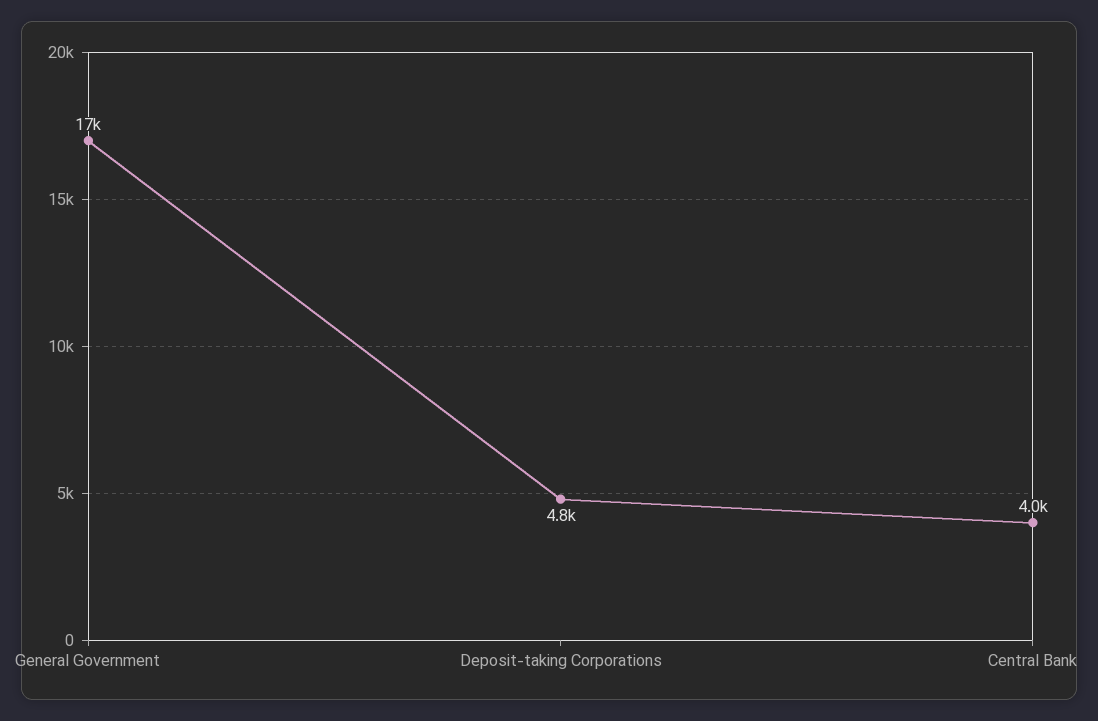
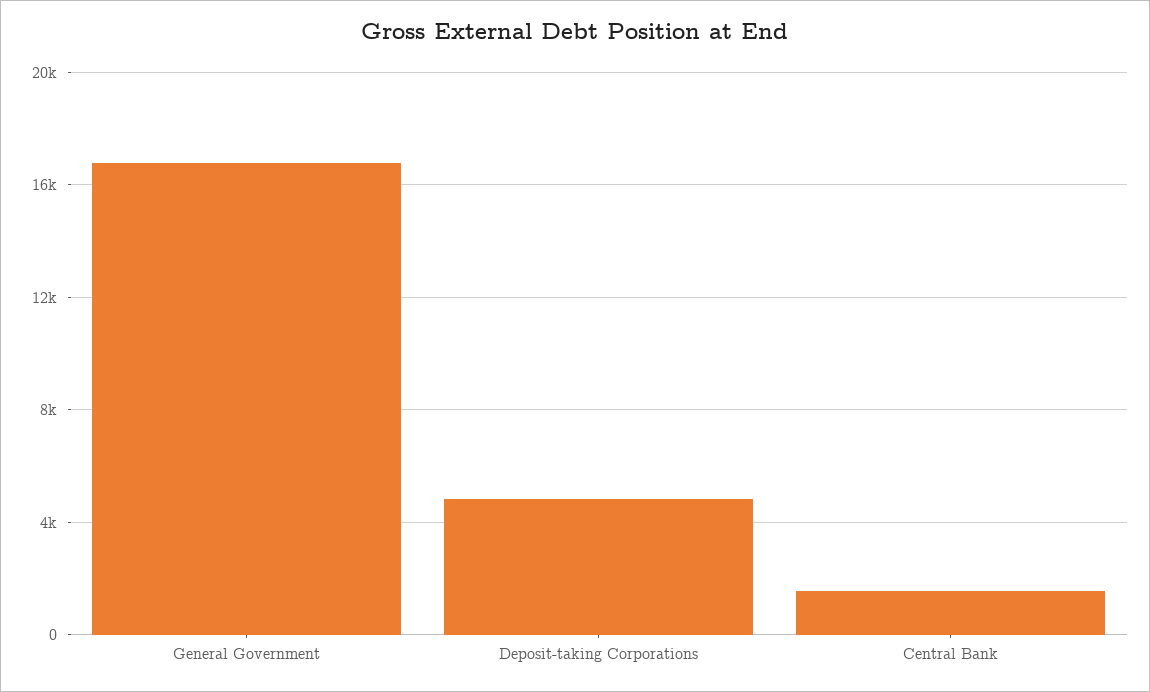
Central Bank: 4000 -> 1500

